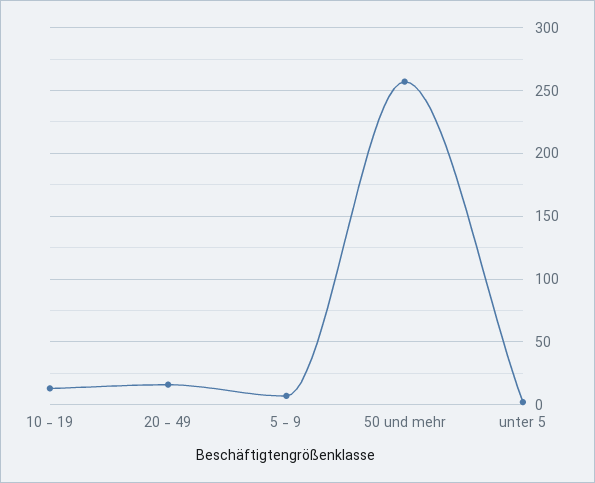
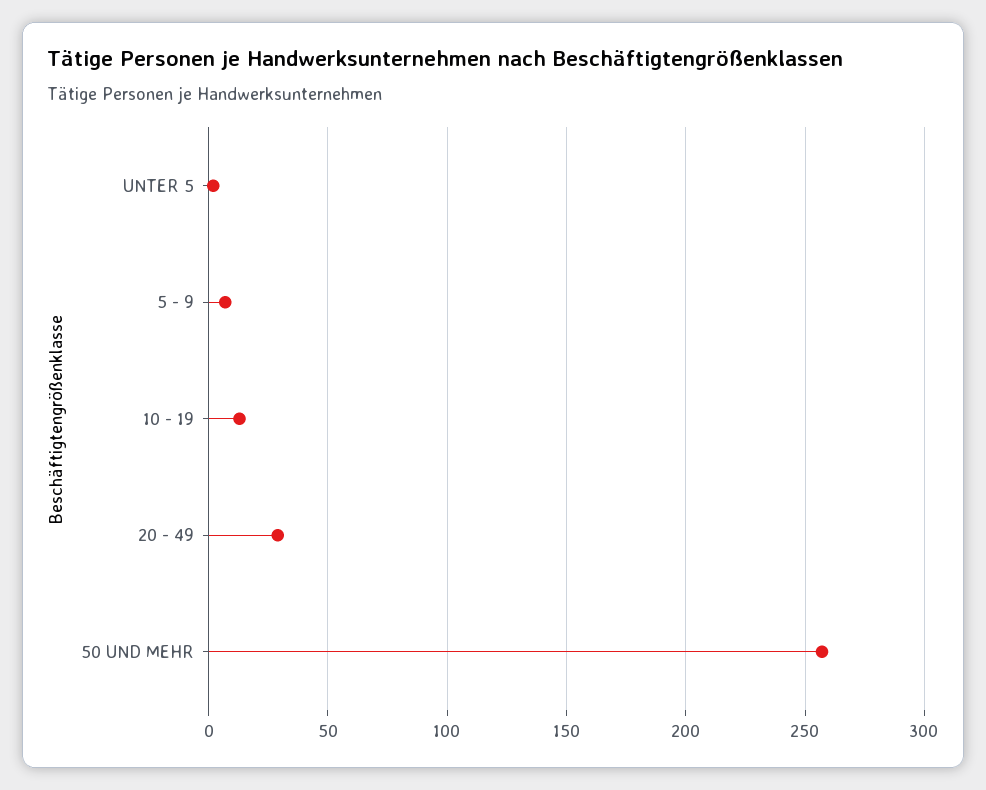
20 - 49: 15 -> 30

